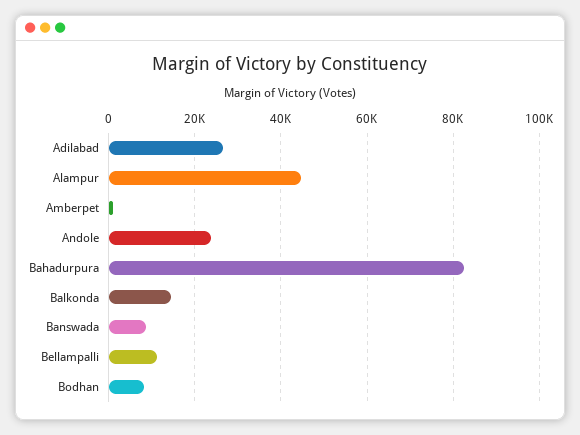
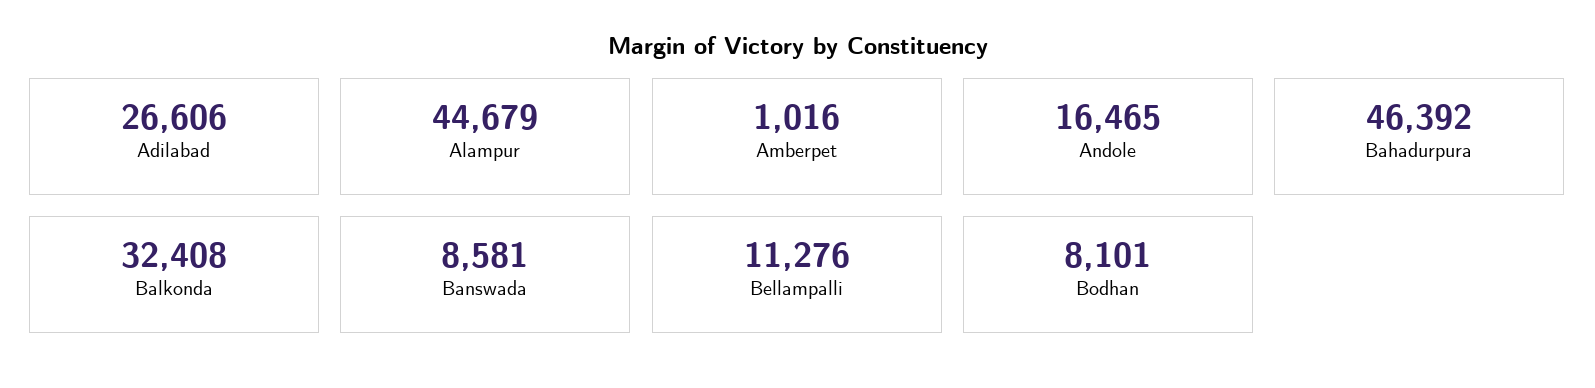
Andole: 24000 -> 16465
Bahadurpura: 82000 -> 46392
Balkonda: 14000 -> 32408

